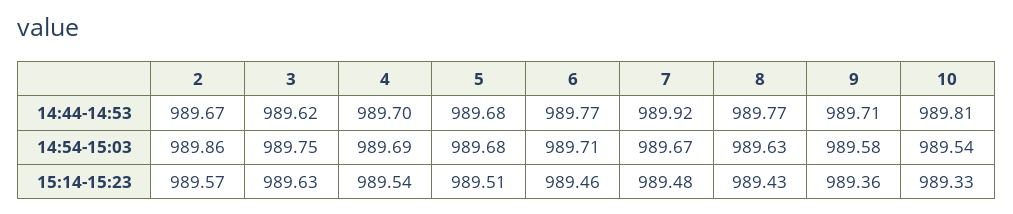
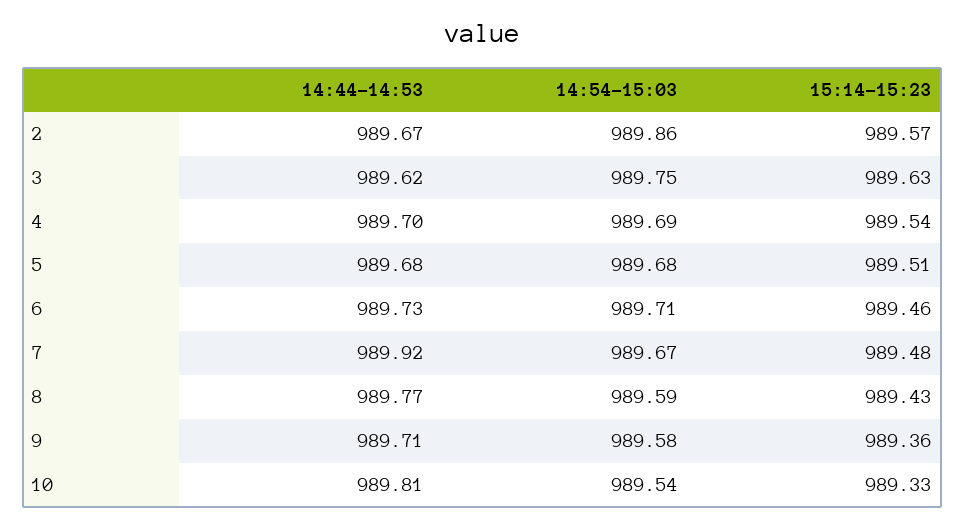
6, 14:44-14:53: 989.77 -> 989.73
8, 14:54-15:03: 989.63 -> 989.59

